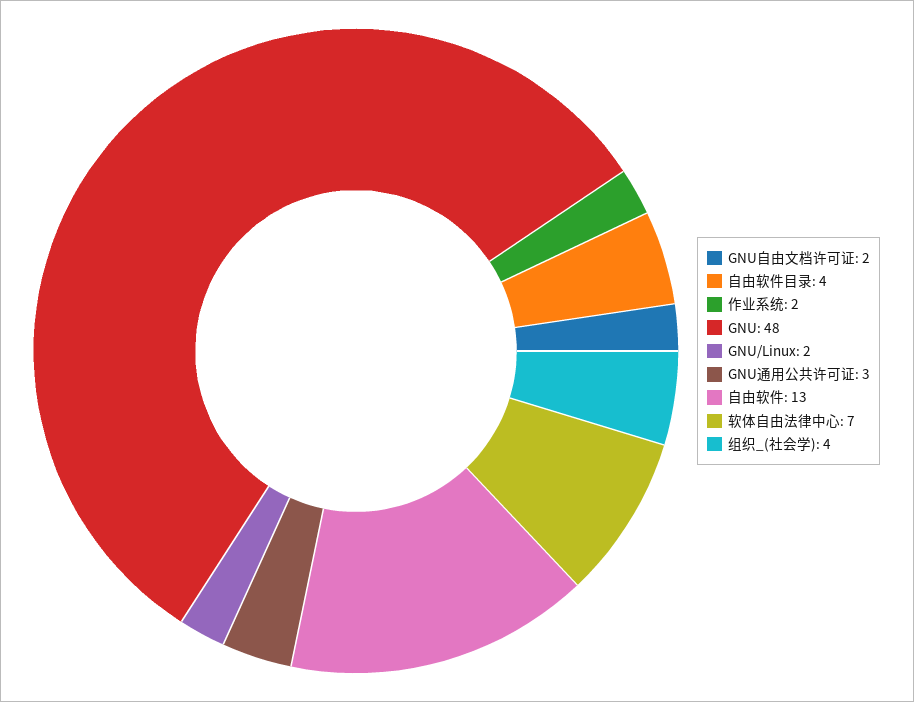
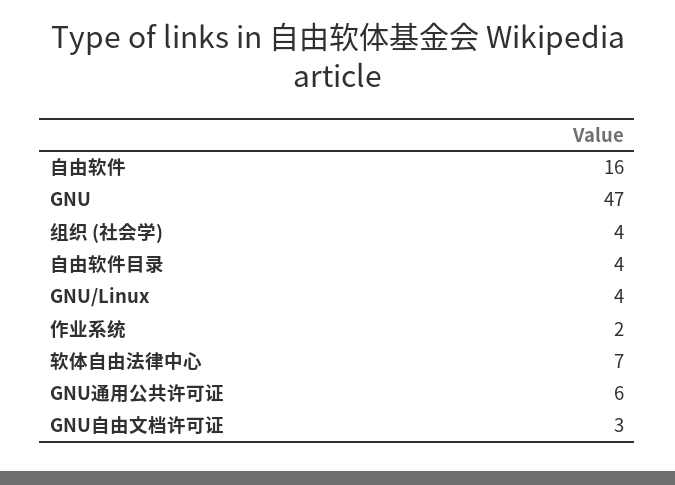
GNU自由文档许可证: 2 -> 3
GNU: 48 -> 47
GNU/Linux: 2 -> 4
GNU通用公共许可证: 3 -> 6
自由软件: 13 -> 16

